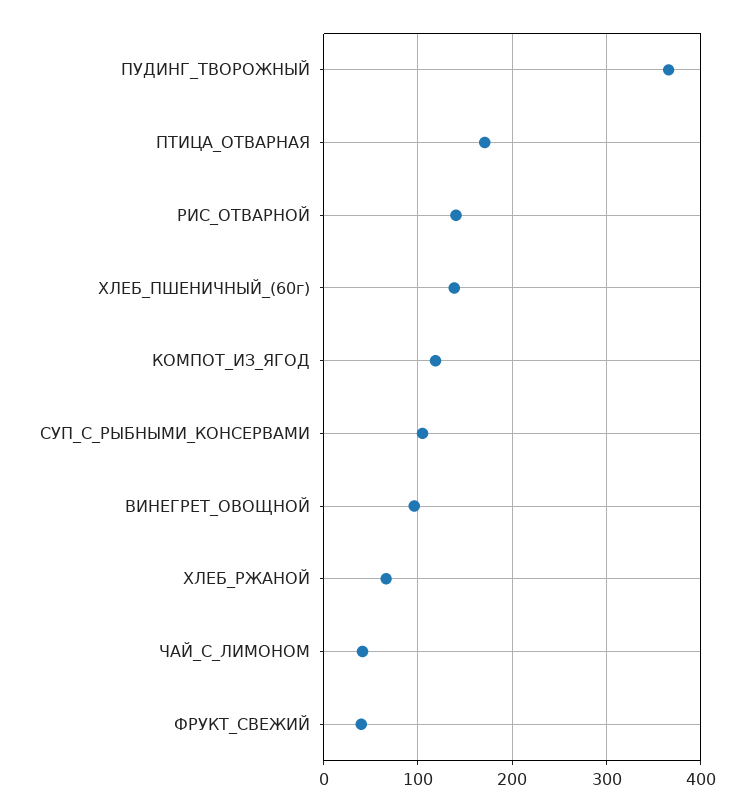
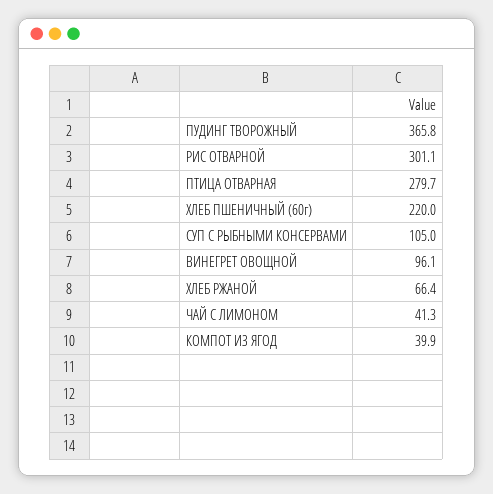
ПТИЦА_ОТВАРНАЯ: 170 -> 279.7
РИС_ОТВАРНОЙ: 140 -> 301.1
ХЛЕБ_ПШЕНИЧНЫЙ_(60г): 140 -> 220
КОМПОТ_ИЗ_ЯГОД: 120 -> 39.9
ФРУКТ_СВЕЖИЙ: 40 -> none

